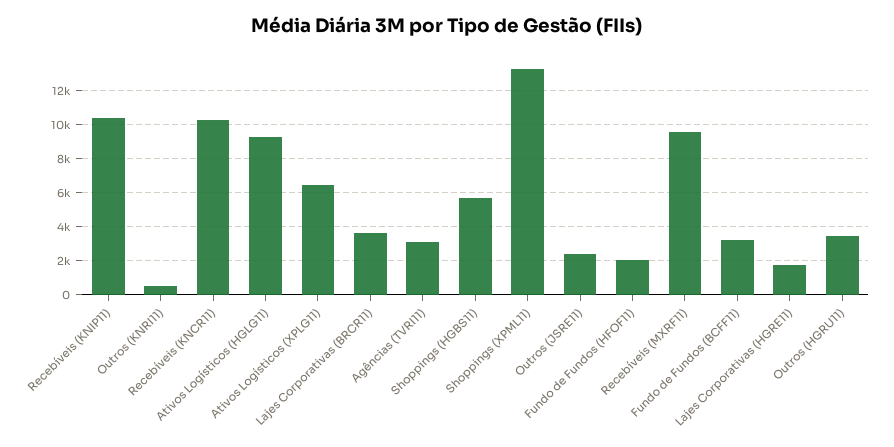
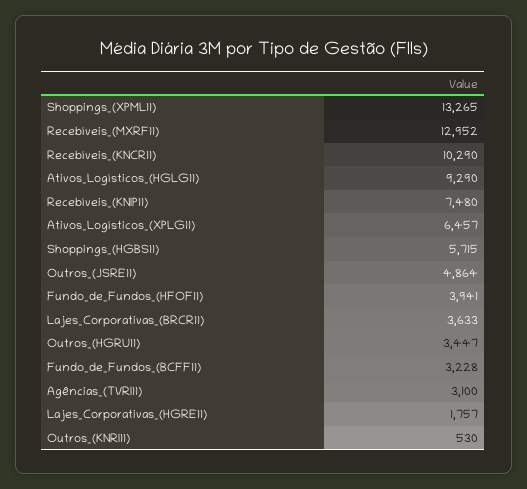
Recebíveis (KNIP11): 10500 -> 7480
Outros (JSRE11): 2500 -> 4864
Fundo de Fundos (HFOF11): 2000 -> 3941
Recebíveis (MXRF11): 9500 -> 12952

